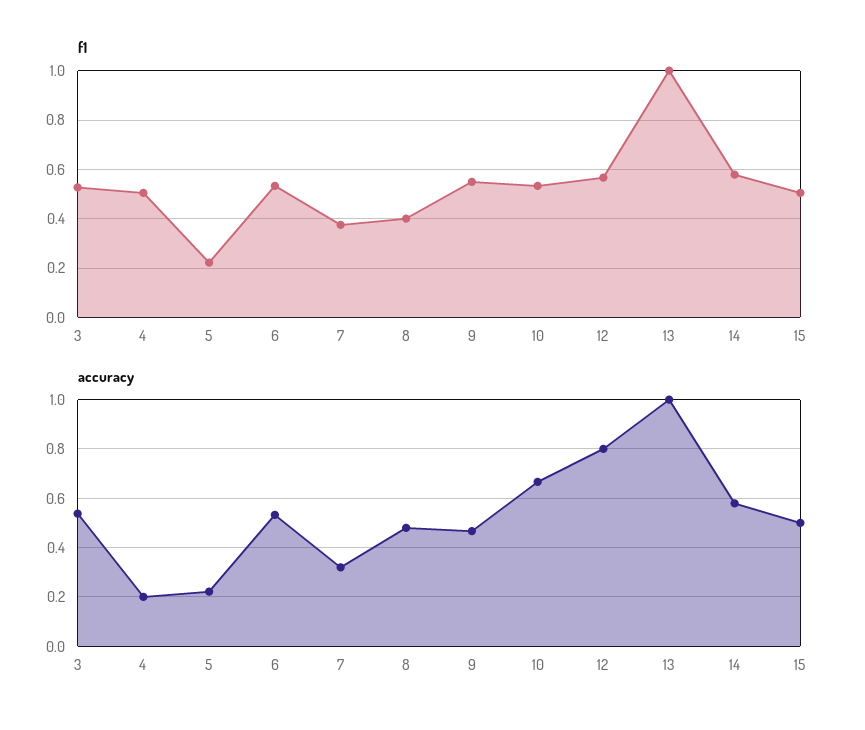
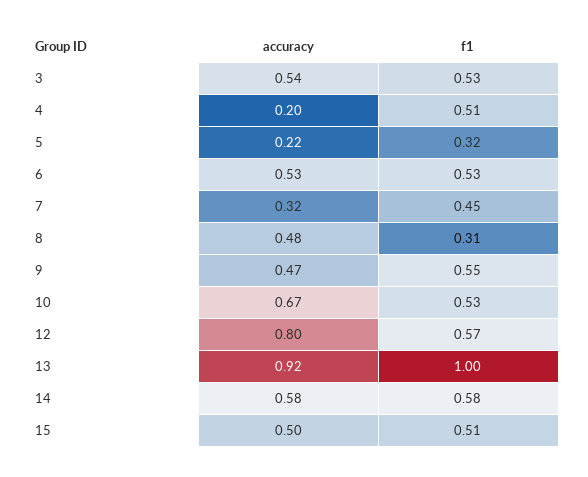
f1, 5: 0.225 -> 0.32
f1, 7: 0.375 -> 0.45
f1, 8: 0.4 -> 0.31
accuracy, 13: 1 -> 0.92

